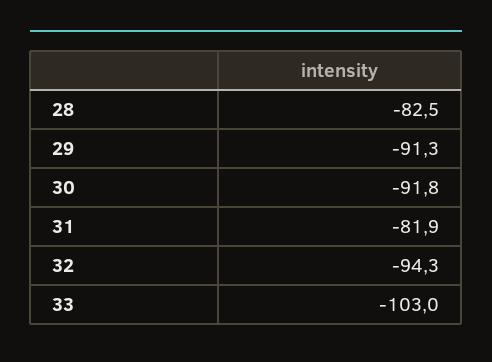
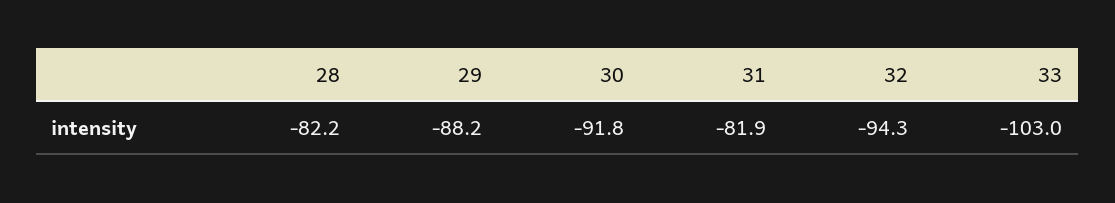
28: -82.5 -> -82.2
29: -91.3 -> -88.2

